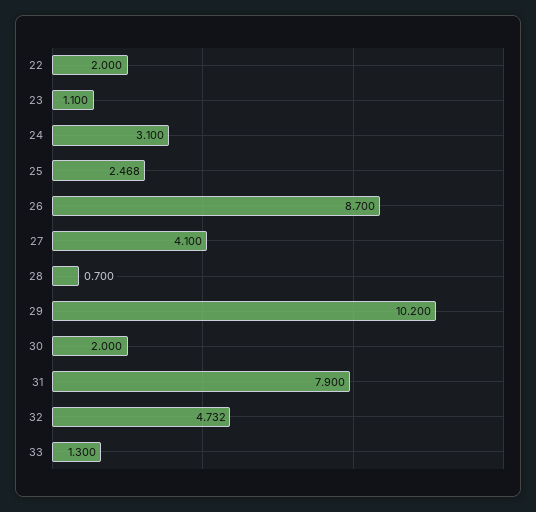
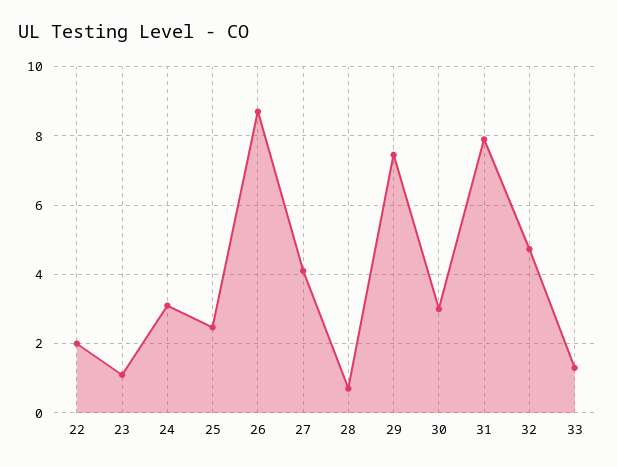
29: 10.2 -> 7.4
30: 2 -> 3

